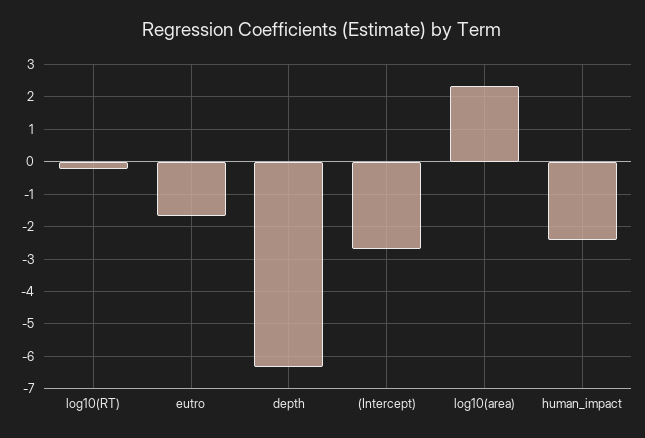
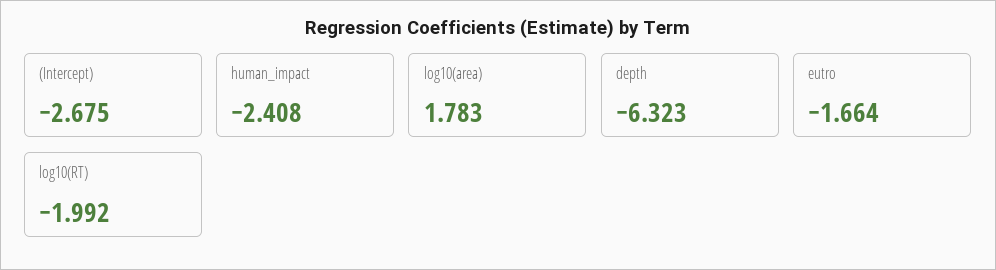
log10(RT): -0.2 -> -1.992
log10(area): 2.4 -> 1.783

